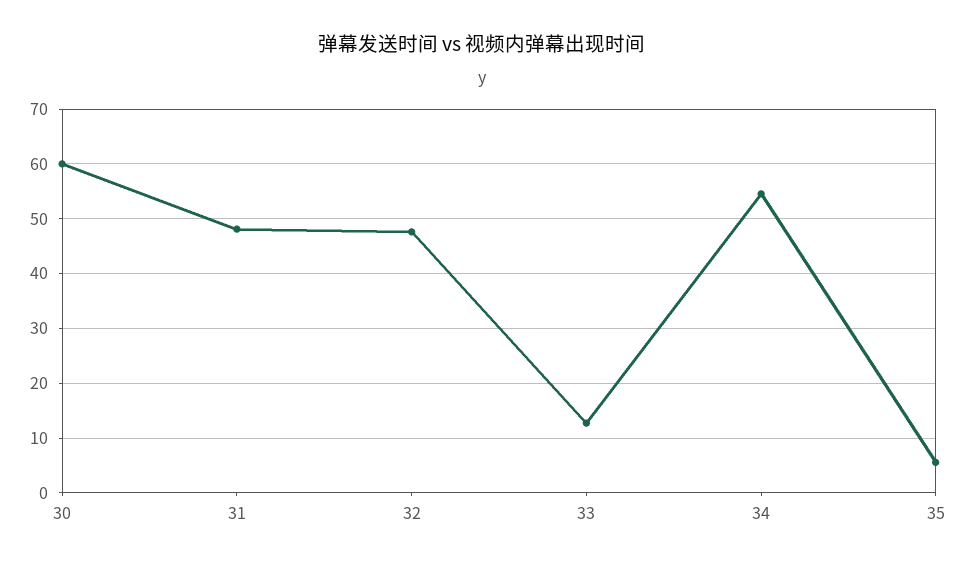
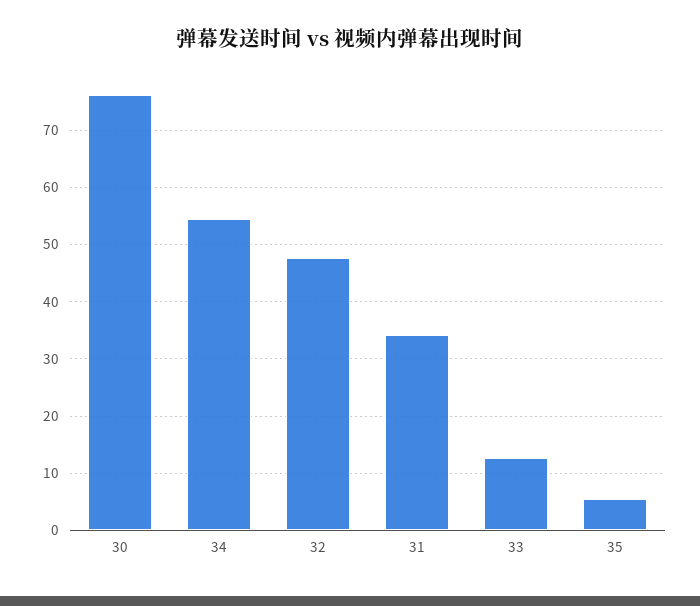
30: 60 -> 76
31: 48 -> 34

